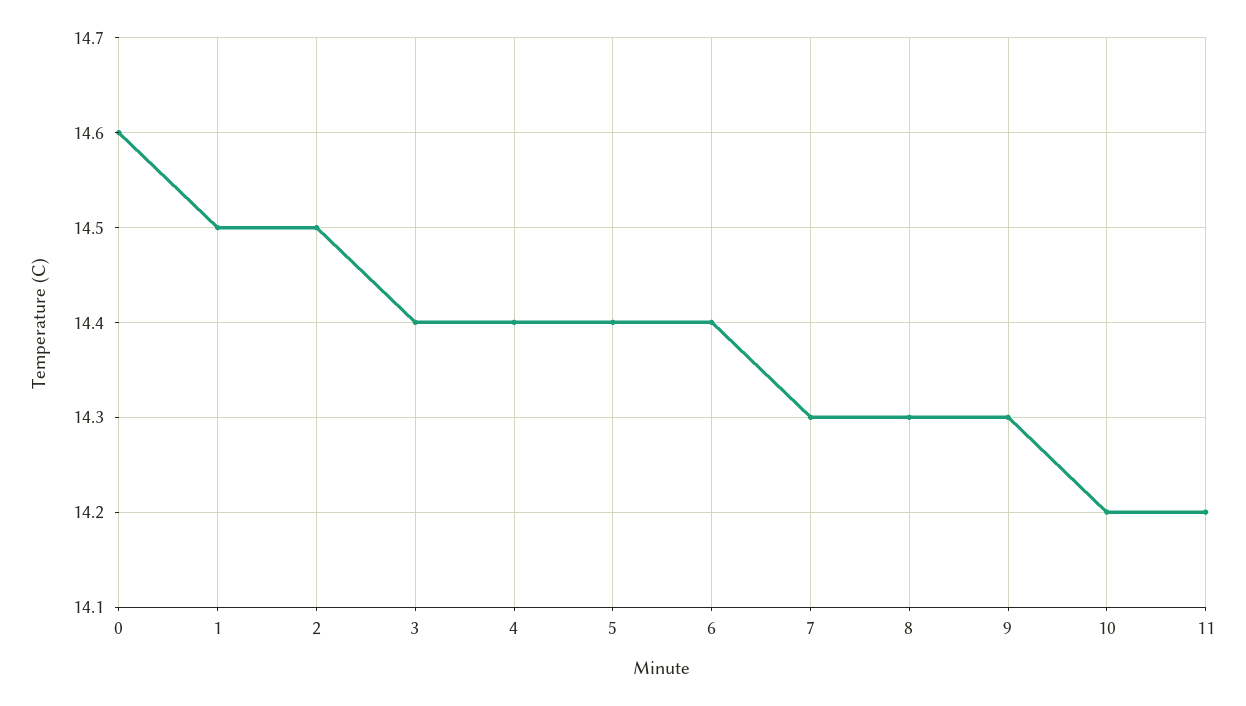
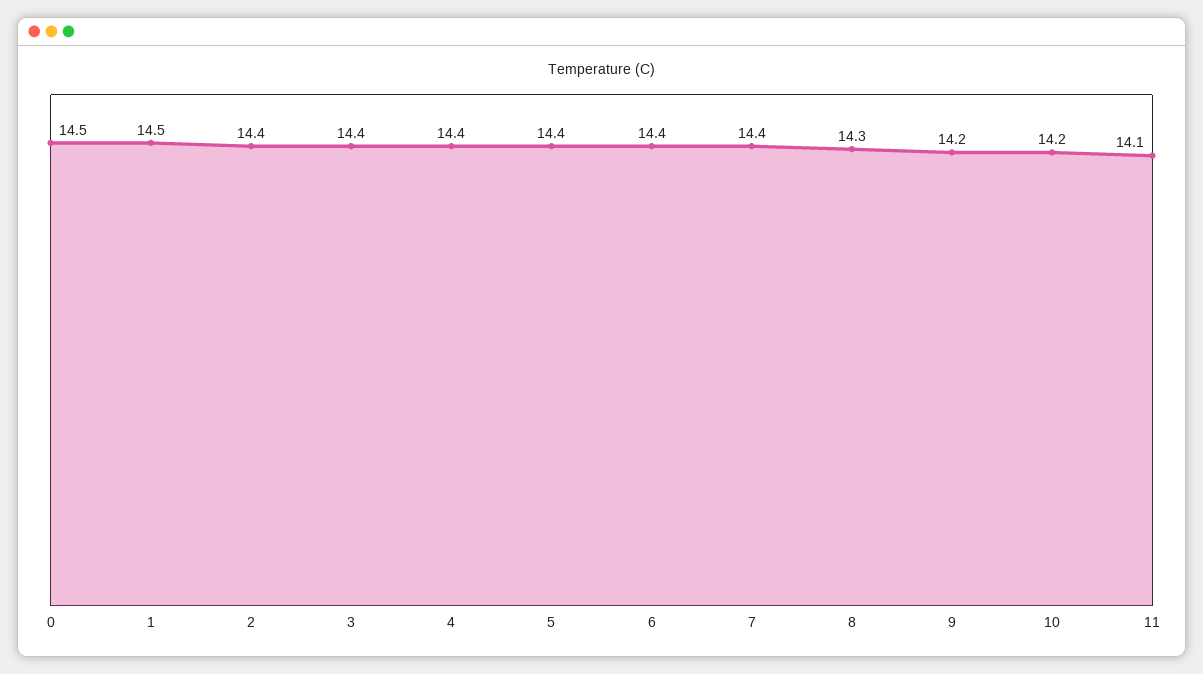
0: 14.6 -> 14.5
2: 14.5 -> 14.4
7: 14.3 -> 14.4
9: 14.3 -> 14.2
11: 14.2 -> 14.1

